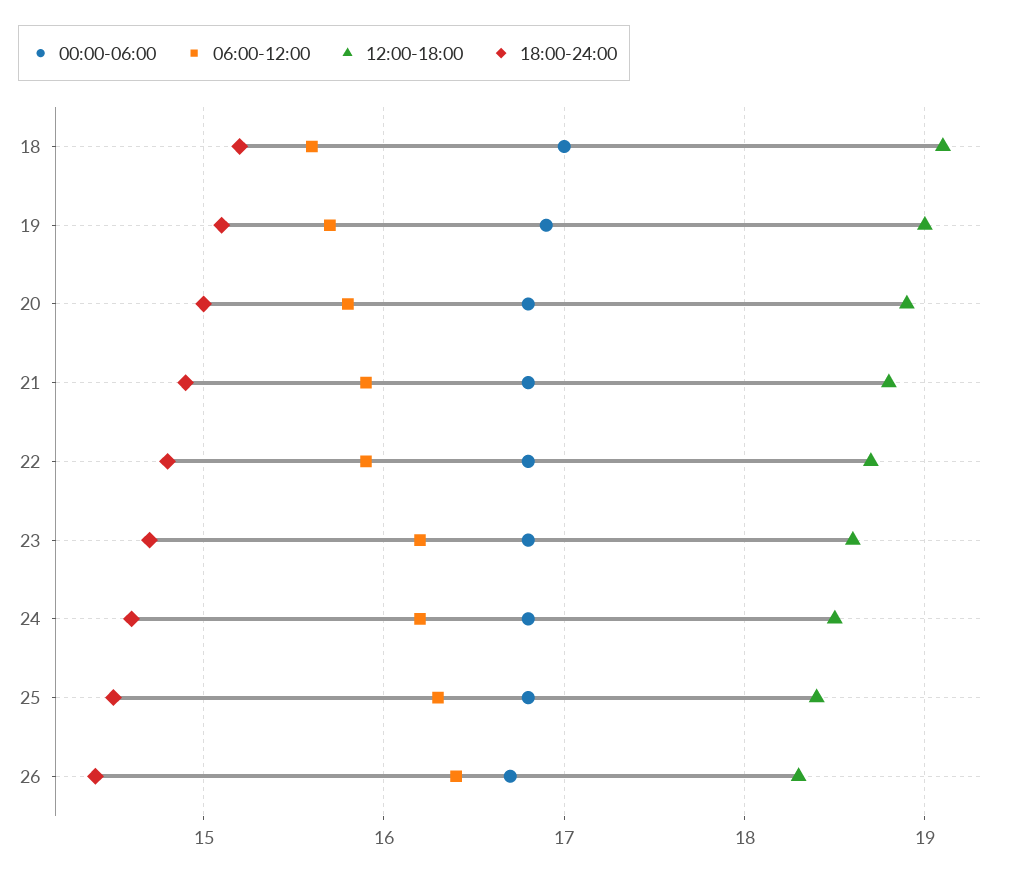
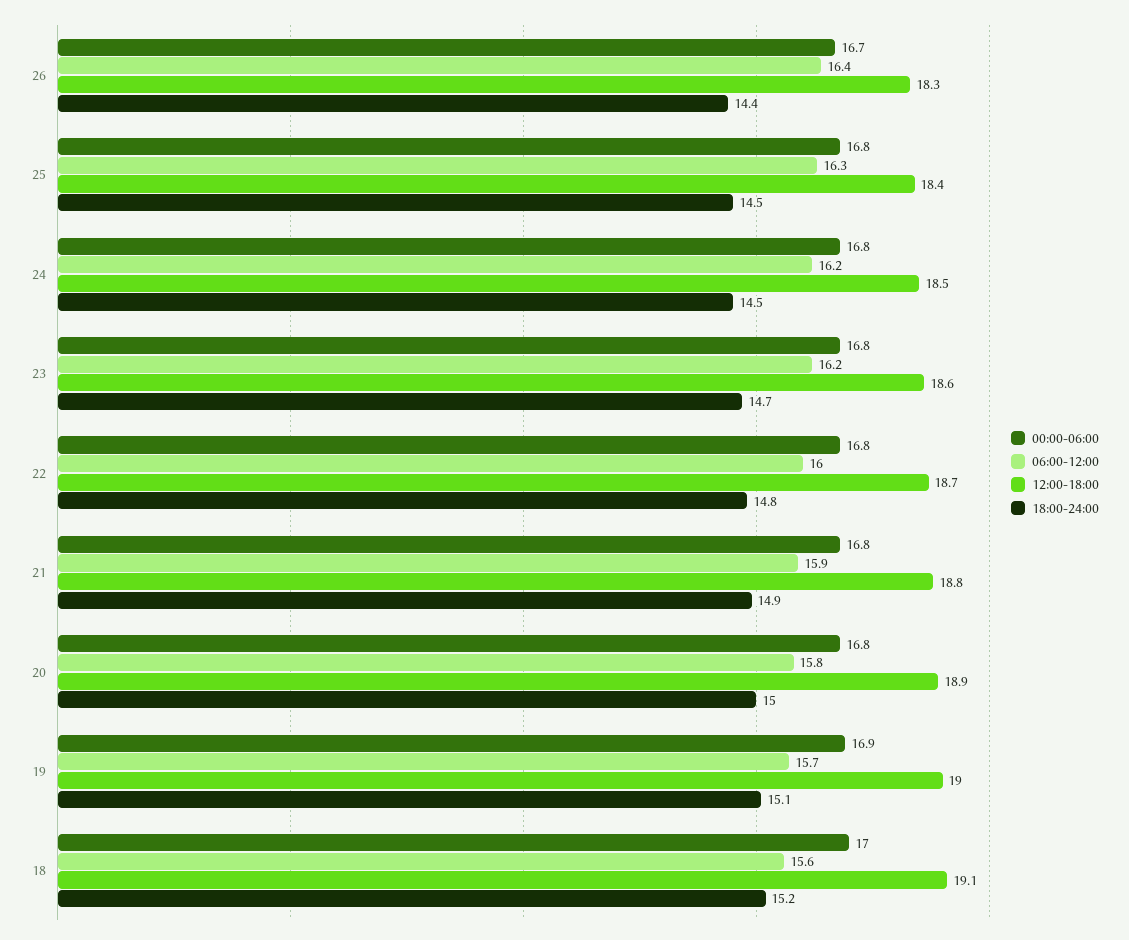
06:00-12:00, 22: 15.9 -> 16
18:00-24:00, 24: 14.6 -> 14.5

